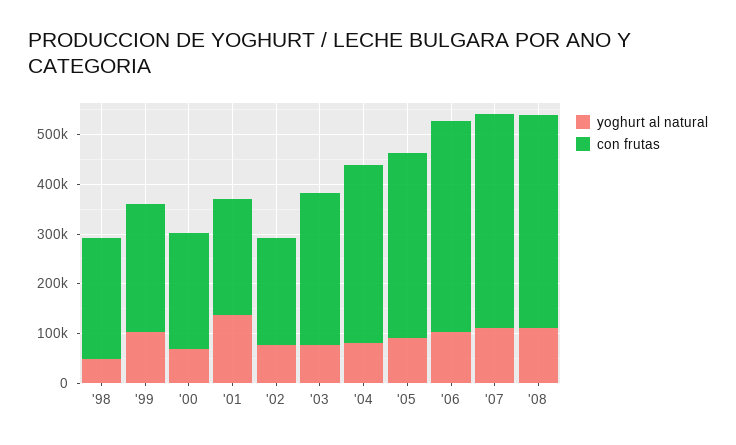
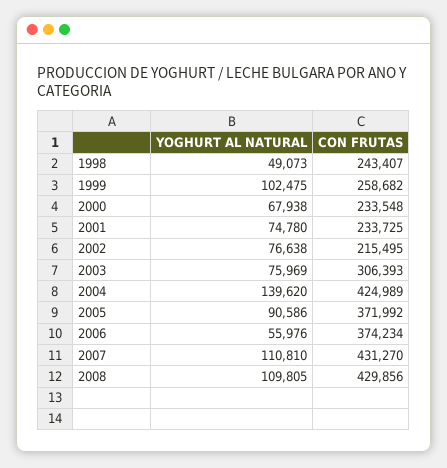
yoghurt al natural, '01: 140000 -> 74780
yoghurt al natural, '04: 80000 -> 139620
con frutas, '04: 360000 -> 424989
yoghurt al natural, '06: 100000 -> 55976
con frutas, '06: 420000 -> 374234

